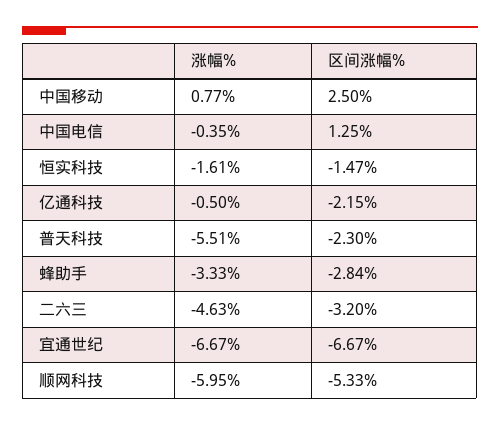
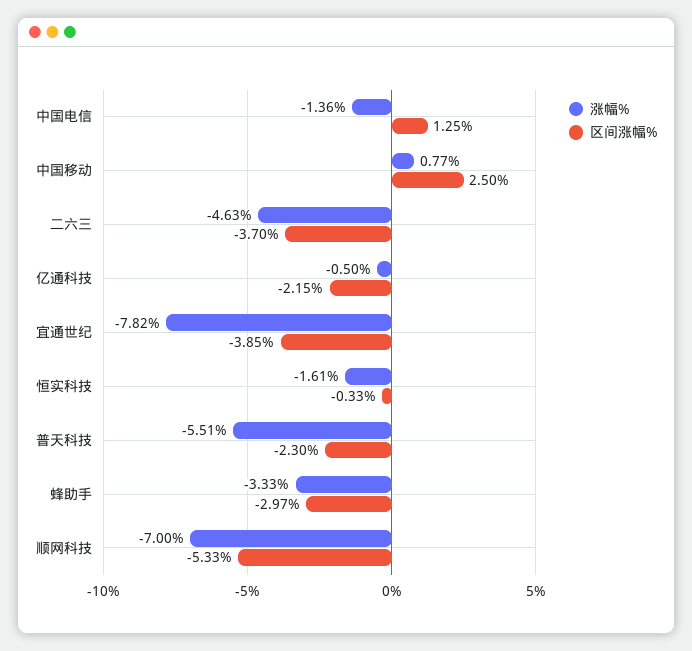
涨幅%, 中国电信: -0.35 -> -1.36
区间涨幅%, 恒实科技: -1.47 -> -0.33
区间涨幅%, 蜂助手: -2.84 -> -2.97
区间涨幅%, 二六三: -3.2 -> -3.7
涨幅%, 宜通世纪: -6.67 -> -7.82
区间涨幅%, 宜通世纪: -6.67 -> -3.85
涨幅%, 顺网科技: -5.95 -> -7

